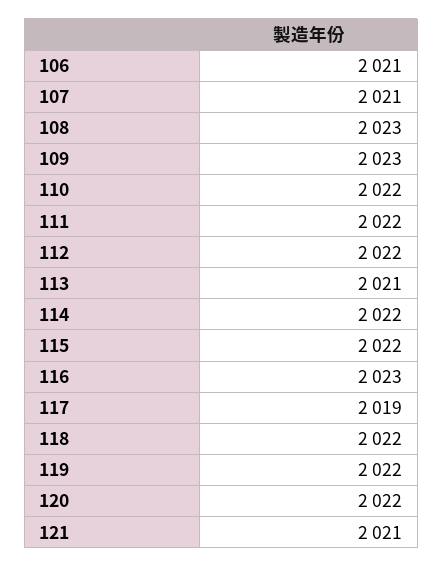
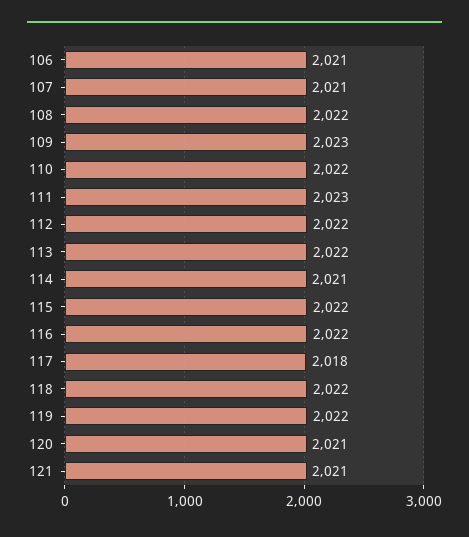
108: 2023 -> 2022
111: 2022 -> 2023
113: 2021 -> 2022
114: 2022 -> 2021
116: 2023 -> 2022
117: 2019 -> 2018
120: 2022 -> 2021

